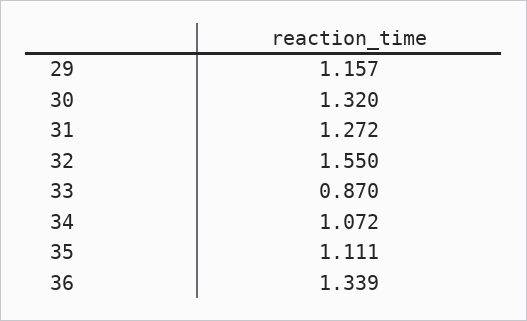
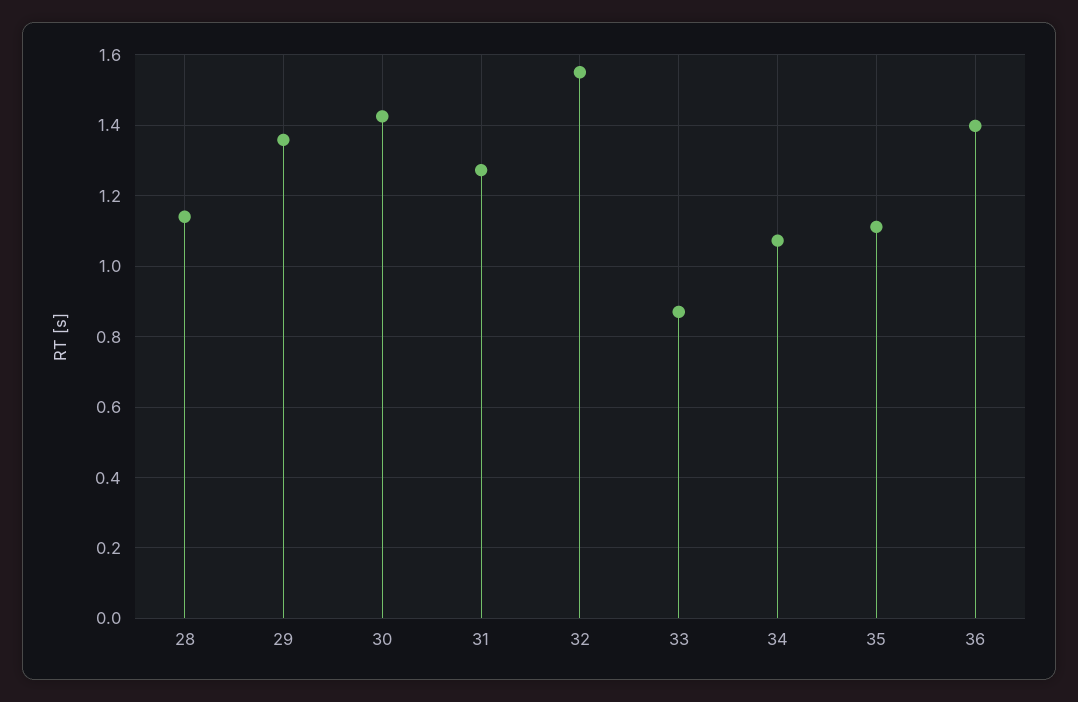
29: 1.157 -> 1.36
30: 1.32 -> 1.42
36: 1.339 -> 1.4
28: none -> 1.14

